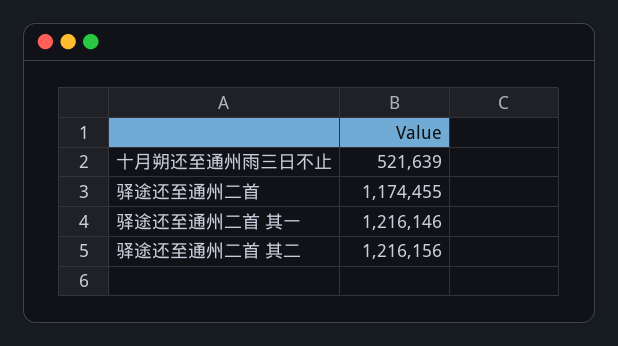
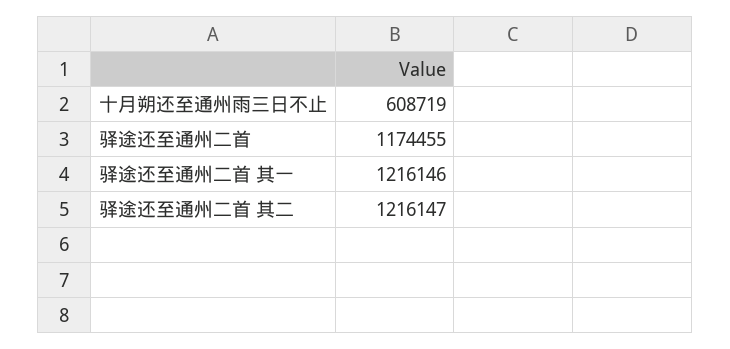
十月朔还至通州雨三日不止: 521639 -> 608719
驿途还至通州二首 其二: 1216156 -> 1216147

